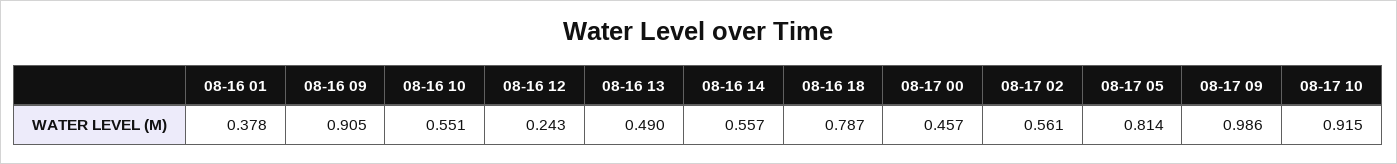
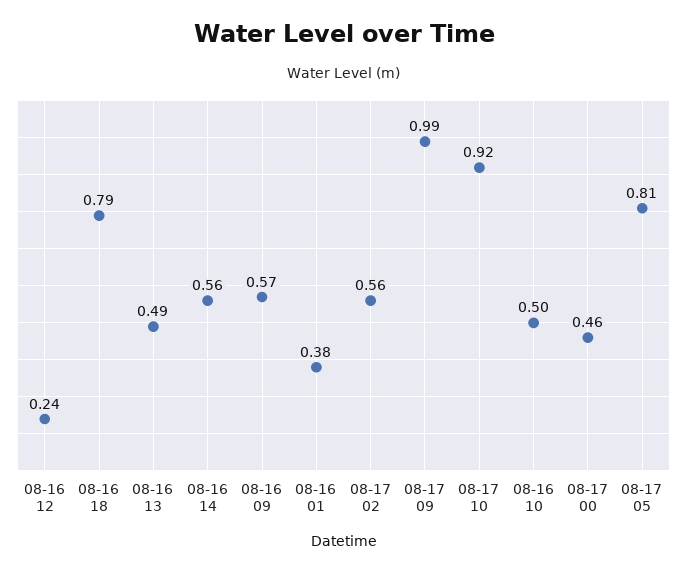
08-16 09: 0.905 -> 0.57
08-16 10: 0.551 -> 0.5

